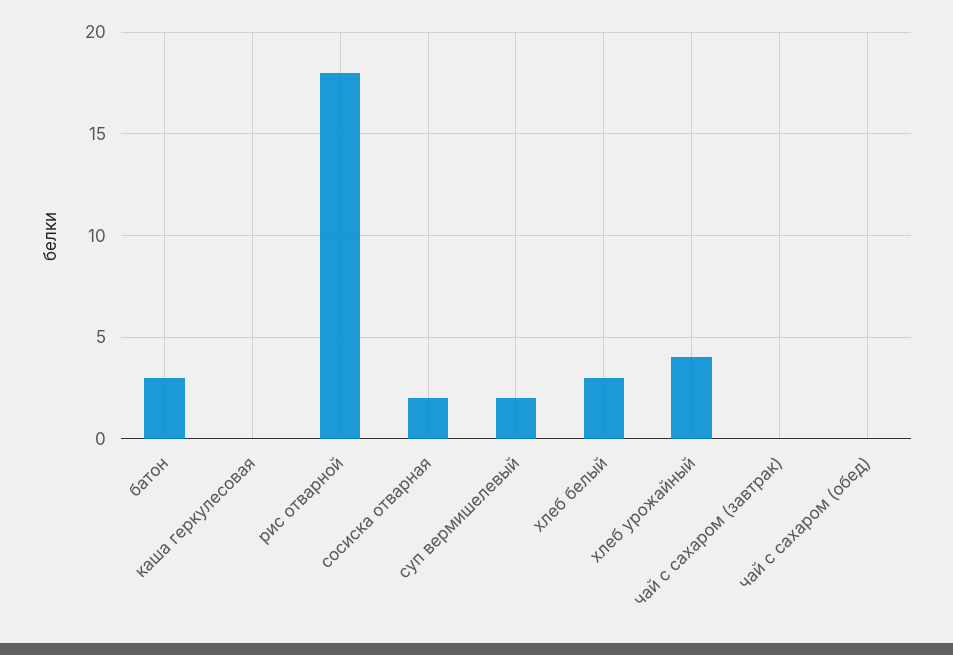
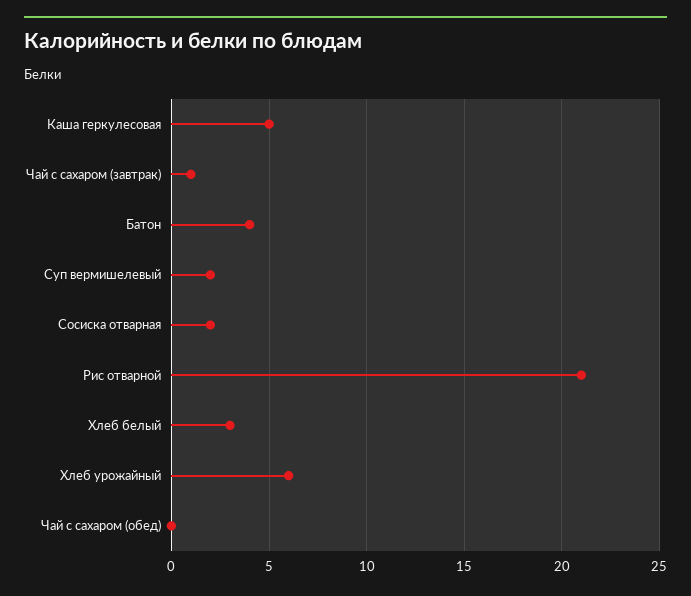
батон: 3 -> 4
каша геркулесовая: 0 -> 5
рис отварной: 18 -> 21
хлеб урожайный: 4 -> 6
чай с сахаром (завтрак): 0 -> 1

